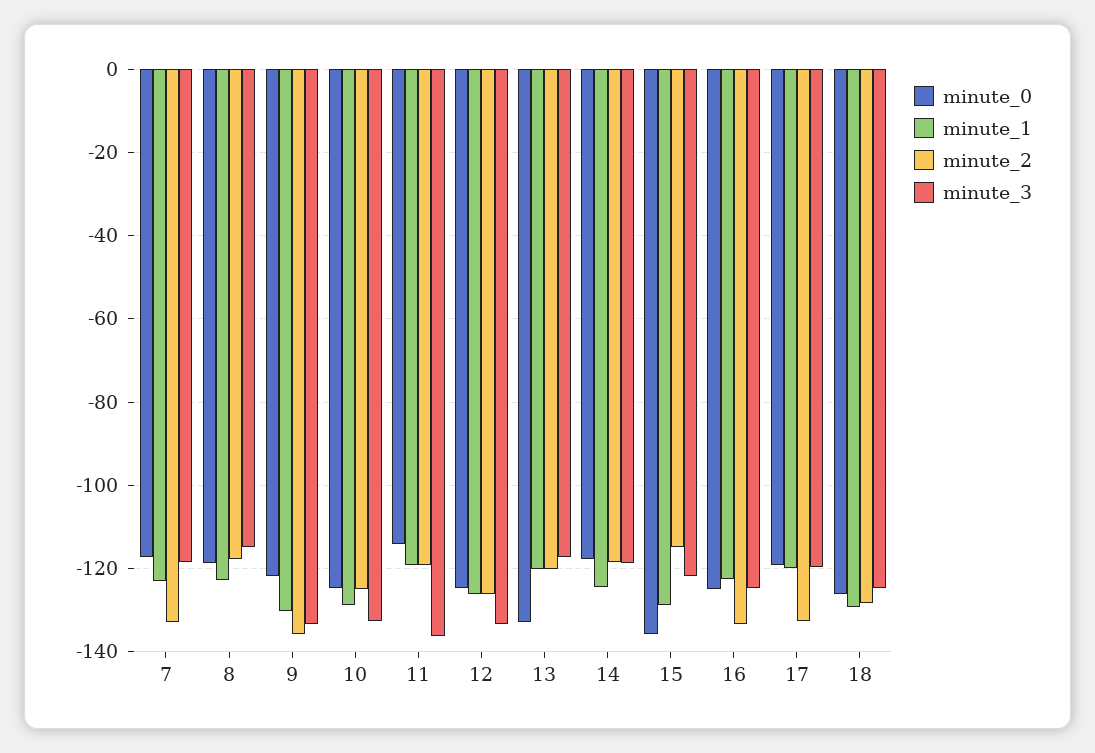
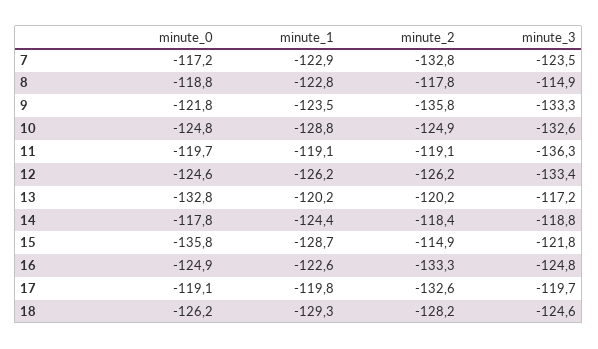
minute_3, 7: -118 -> -123.5
minute_1, 9: -130 -> -123.5
minute_0, 11: -114 -> -119.7

